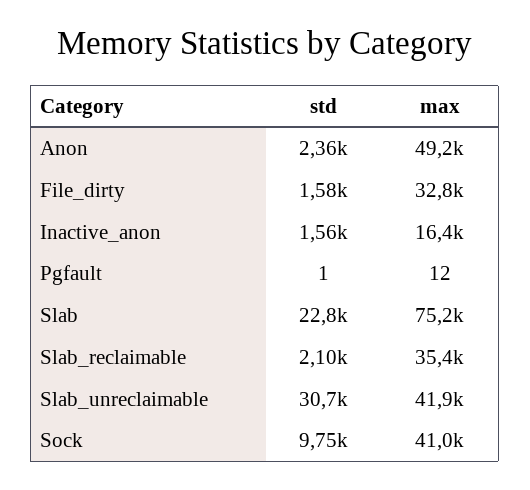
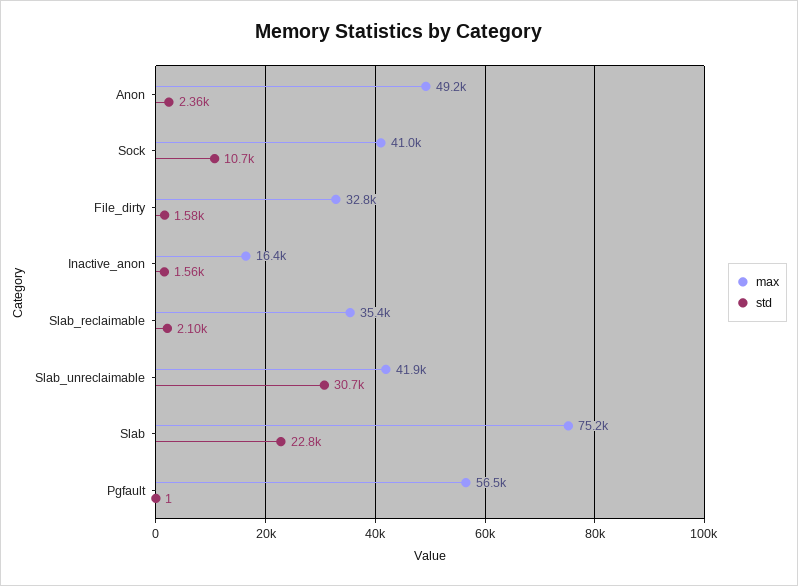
max, Pgfault: 12 -> 56500
std, Sock: 9750 -> 10700

